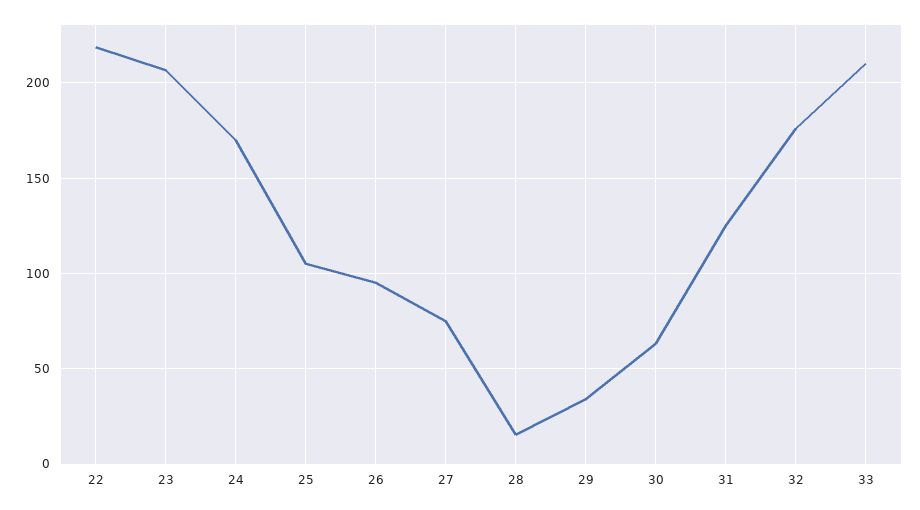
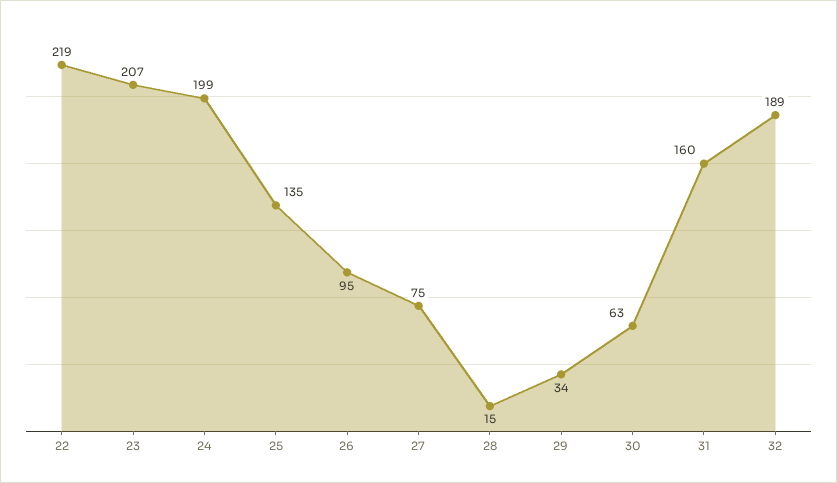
24: 170 -> 199
25: 105 -> 135
31: 125 -> 160
32: 175 -> 189
33: 210 -> none

